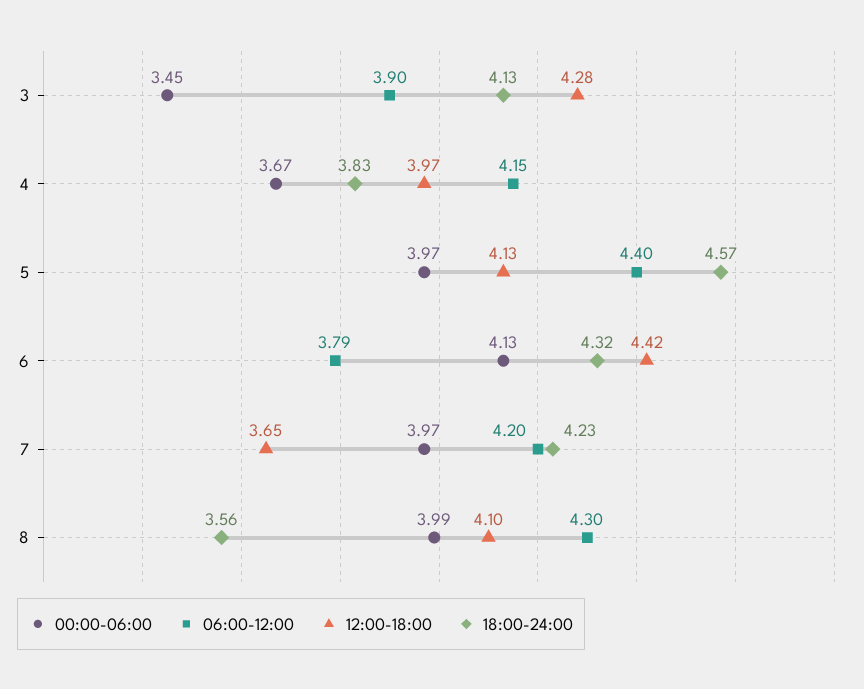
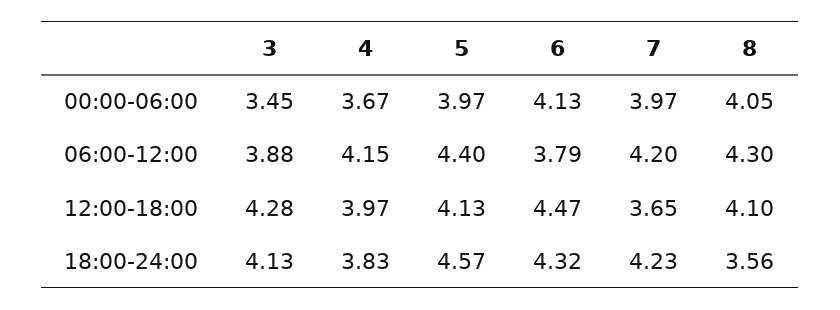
06:00-12:00, 3: 3.9 -> 3.88
12:00-18:00, 6: 4.42 -> 4.47
00:00-06:00, 8: 3.99 -> 4.05

